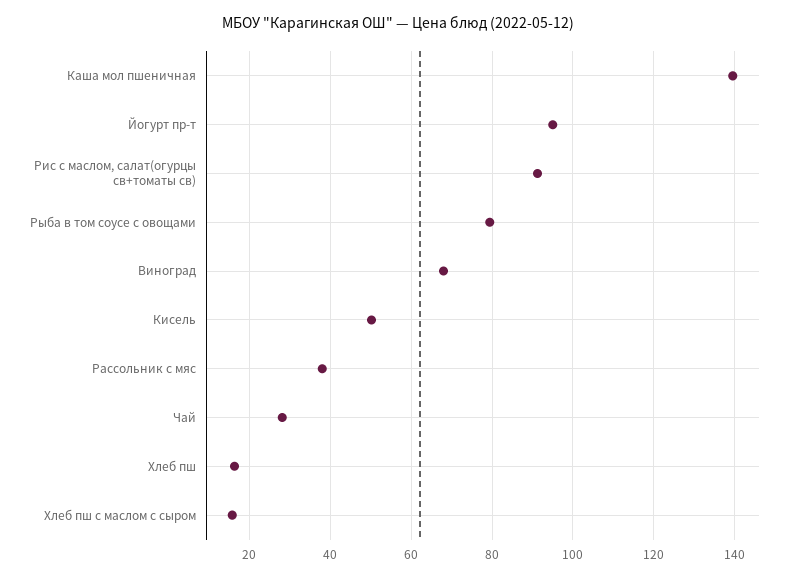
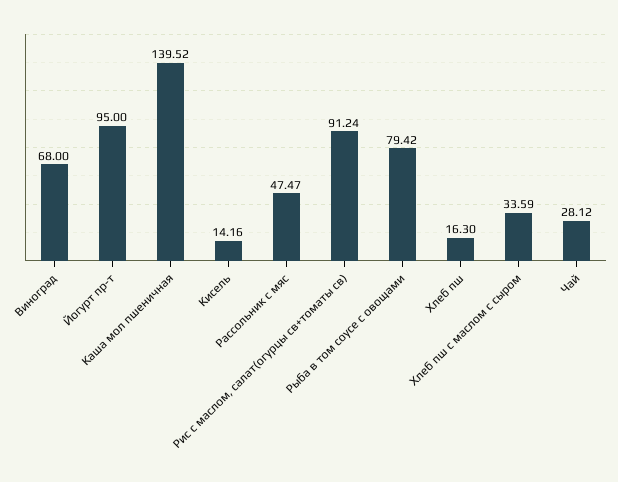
Кисель: 50 -> 14.16
Рассольник с мяс: 38 -> 47.47
Хлеб пш с маслом с сыром: 16 -> 33.59

